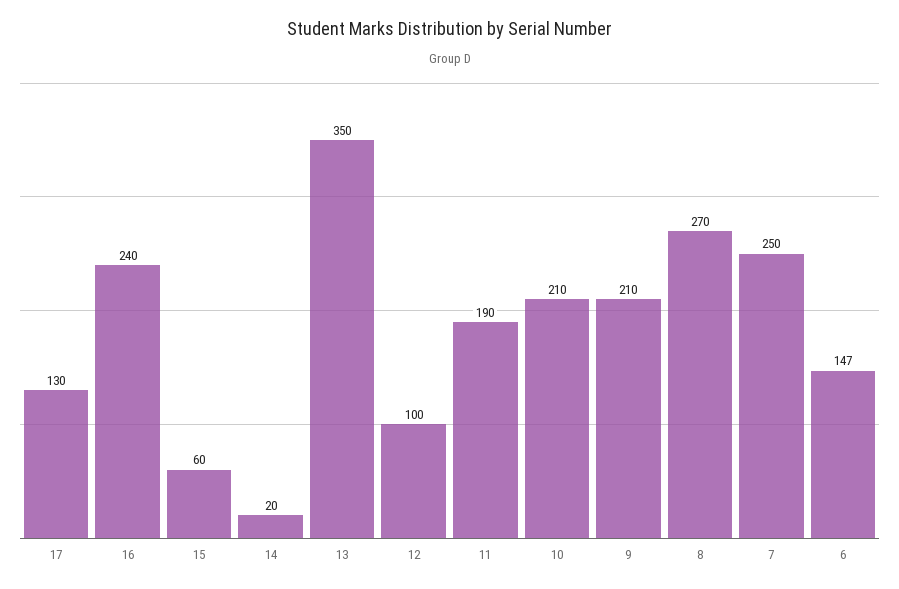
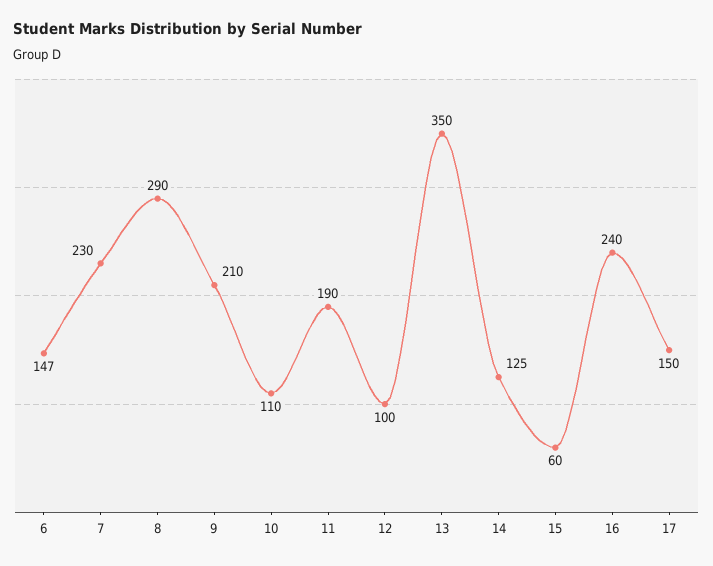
17: 130 -> 150
14: 20 -> 125
10: 210 -> 110
8: 270 -> 290
7: 250 -> 230

